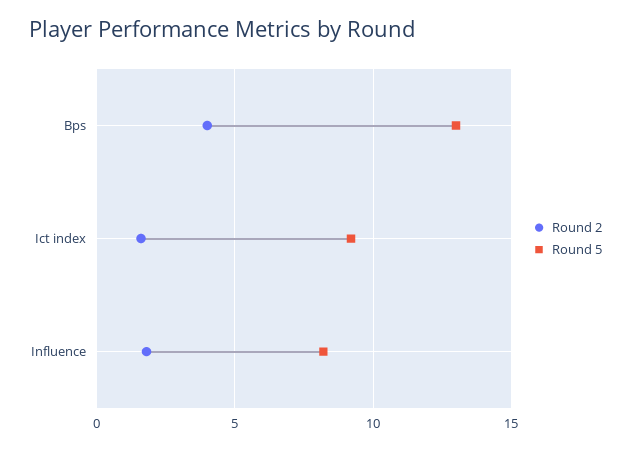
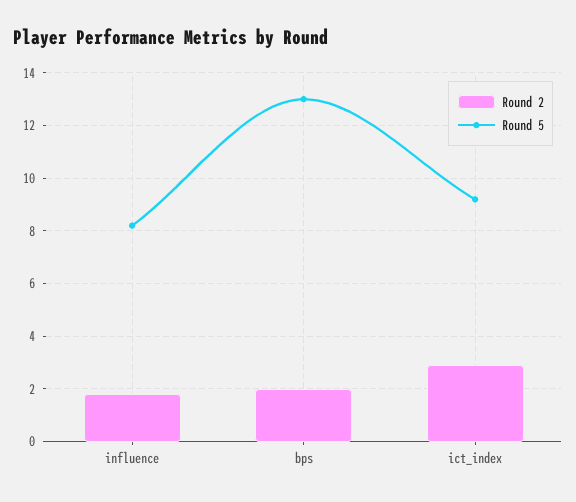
Round 2, Bps: 4 -> 2
Round 2, Ict index: 1.5 -> 3

